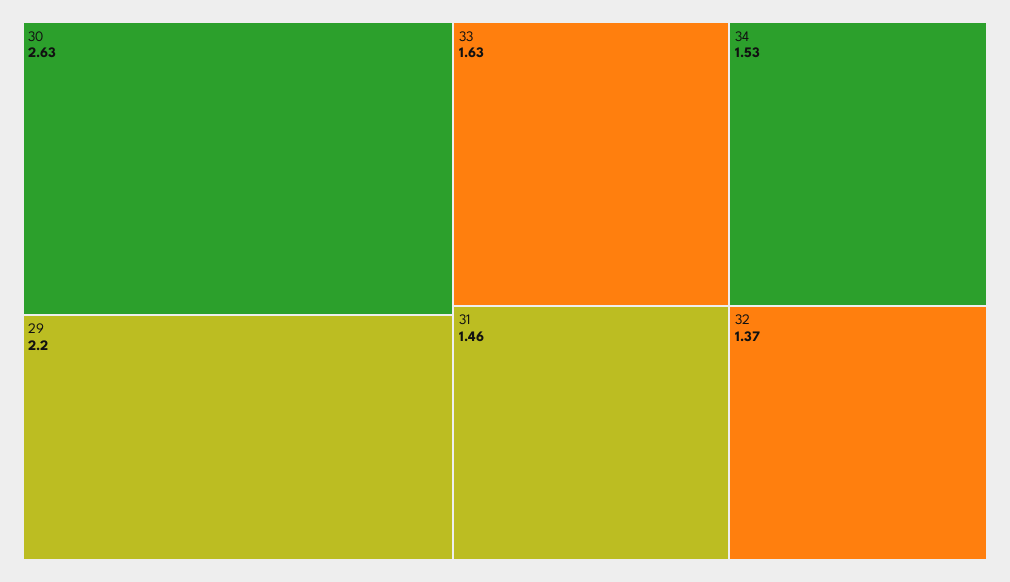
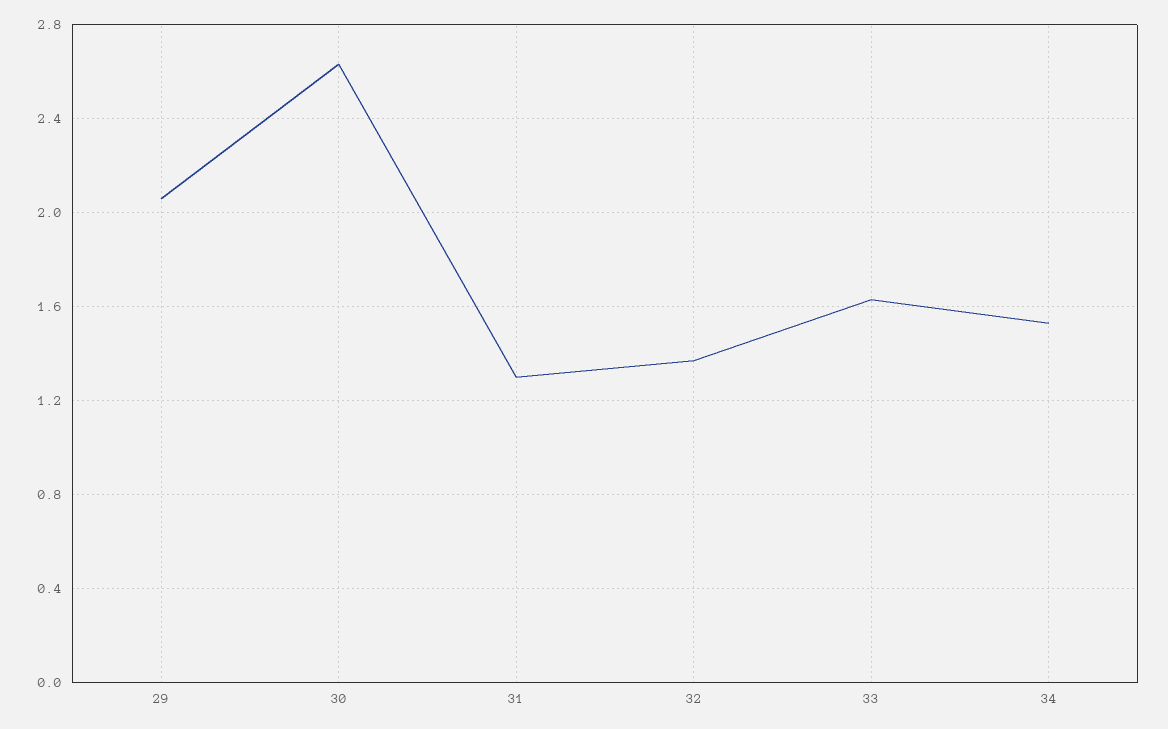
29: 2.2 -> 2.05
31: 1.46 -> 1.3

